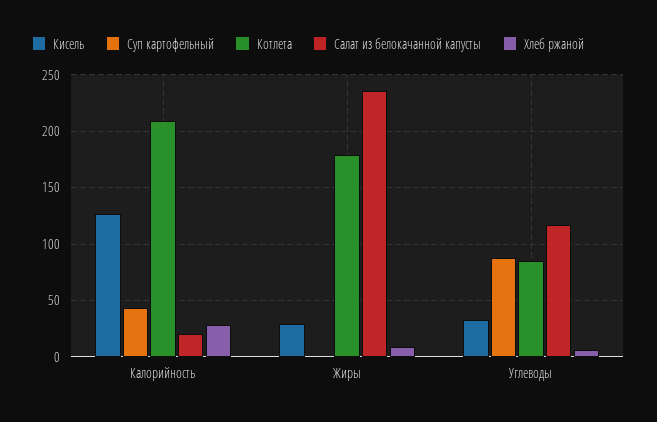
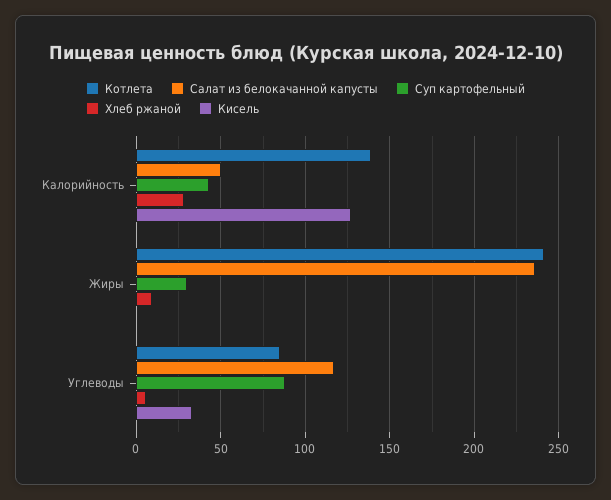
Котлета, Калорийность: 210 -> 140
Салат из белокачанной капусты, Калорийность: 20 -> 50
Кисель, Жиры: 30 -> 0
Суп картофельный, Жиры: 0 -> 30
Котлета, Жиры: 180 -> 240

